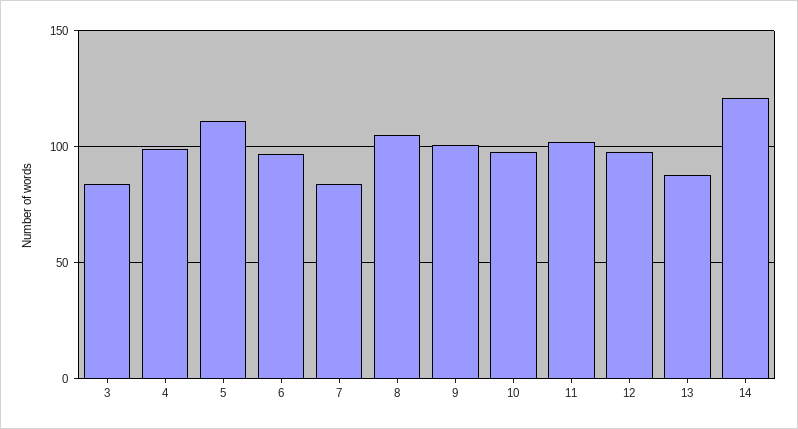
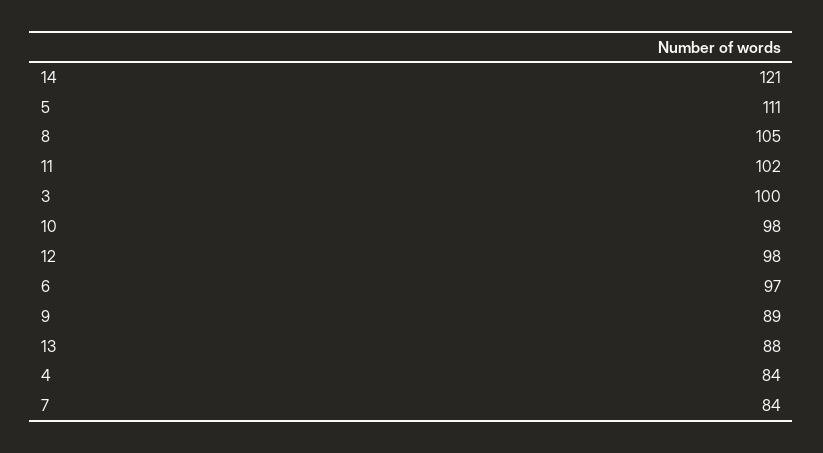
3: 85 -> 100
4: 100 -> 84
9: 100 -> 89

